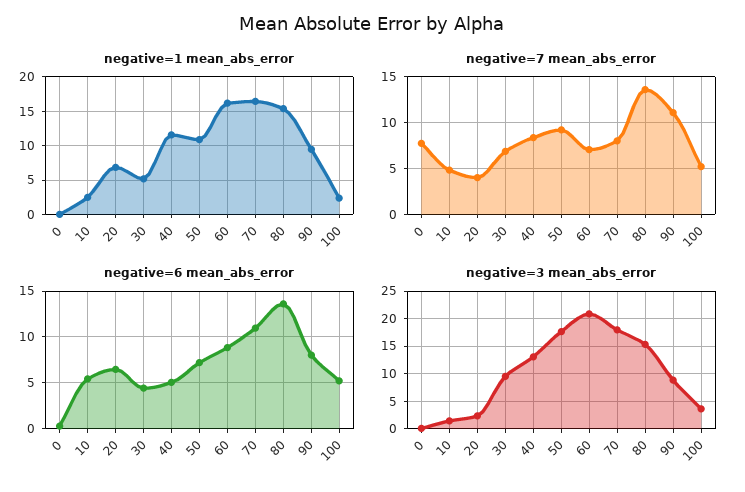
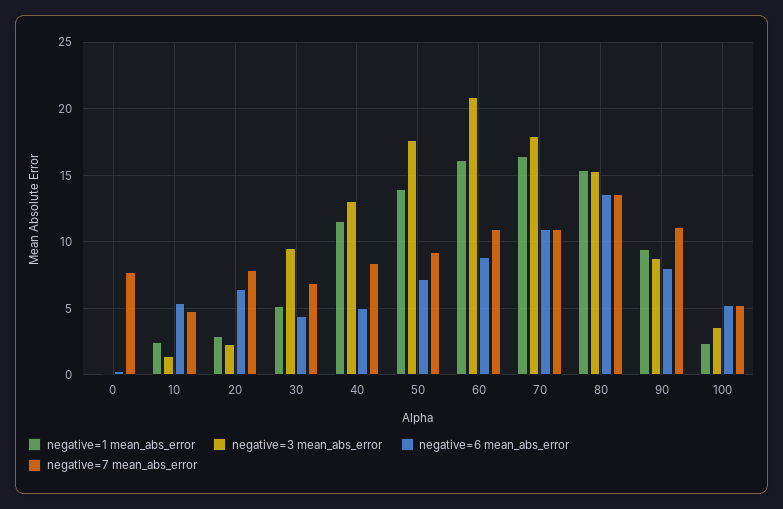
negative=1 mean_abs_error, 20: 7 -> 3
negative=1 mean_abs_error, 50: 11 -> 14
negative=7 mean_abs_error, 20: 4 -> 8
negative=7 mean_abs_error, 60: 7 -> 11
negative=7 mean_abs_error, 70: 8 -> 11

